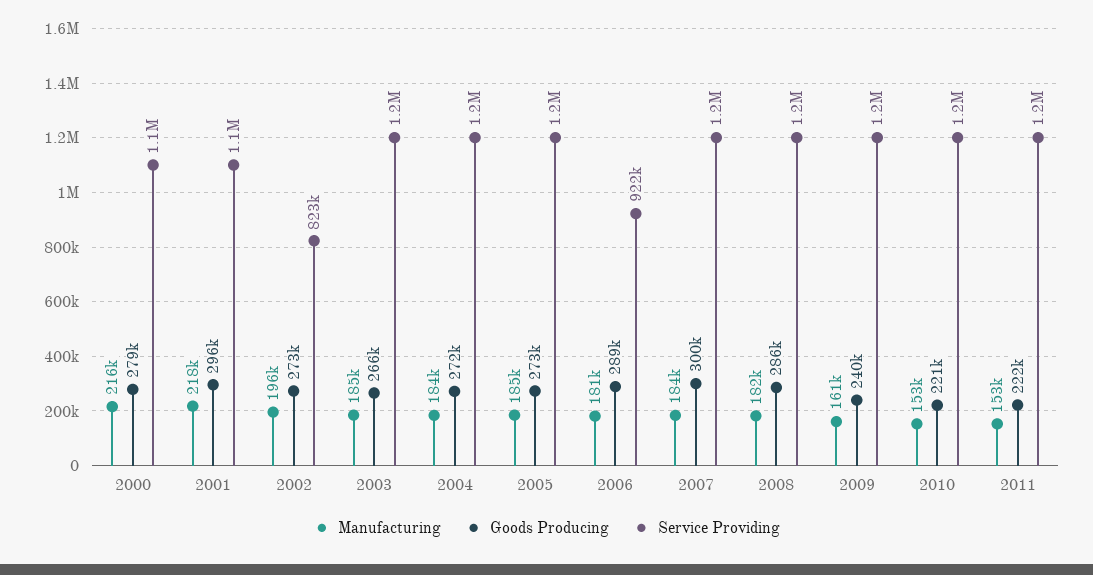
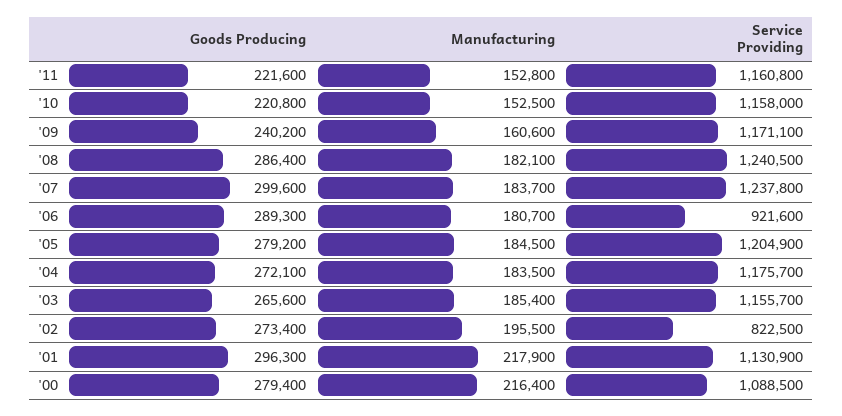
Goods Producing, 2005: 273000 -> 279200

